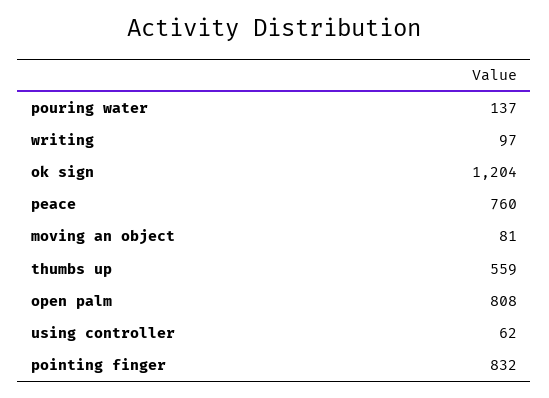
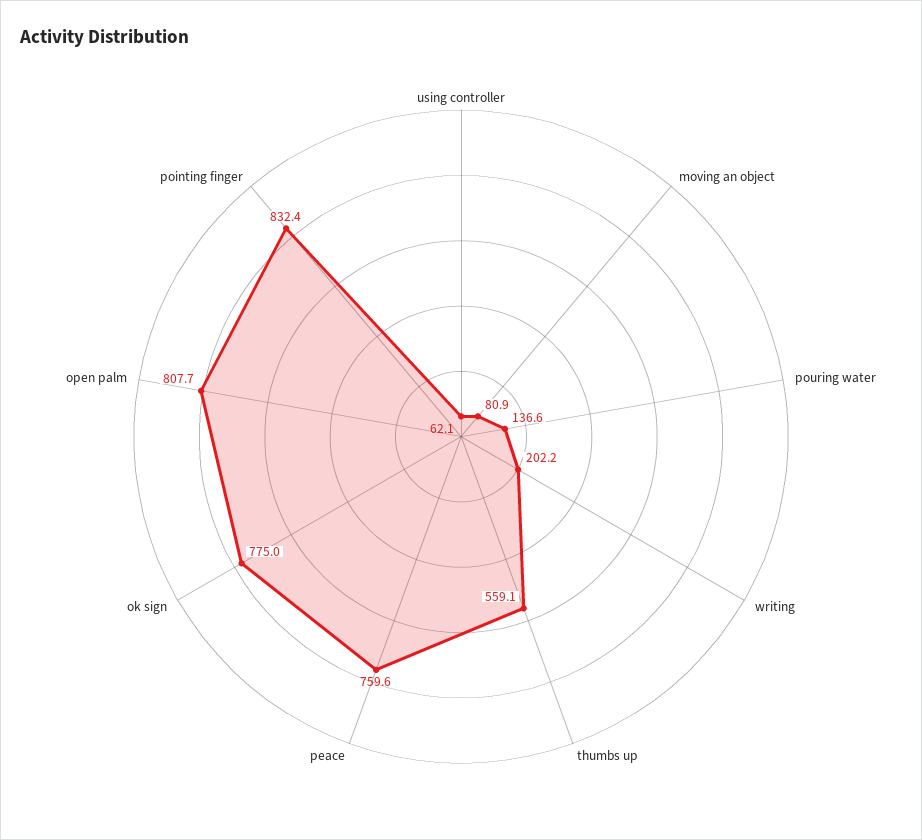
writing: 97 -> 202.2
ok sign: 1204 -> 775

